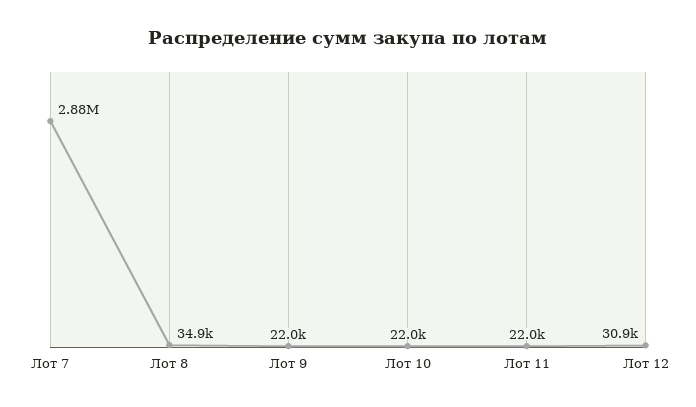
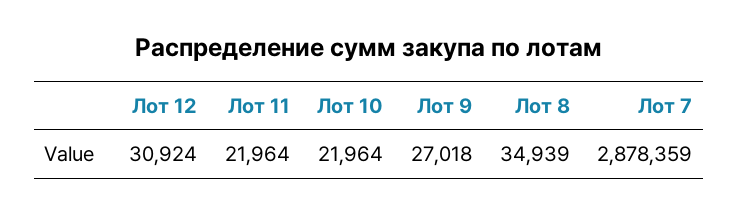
Лот 9: 22000 -> 27018

